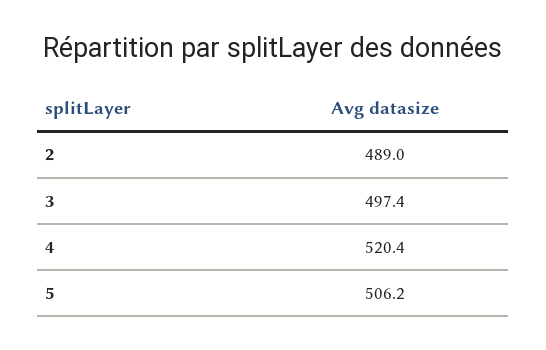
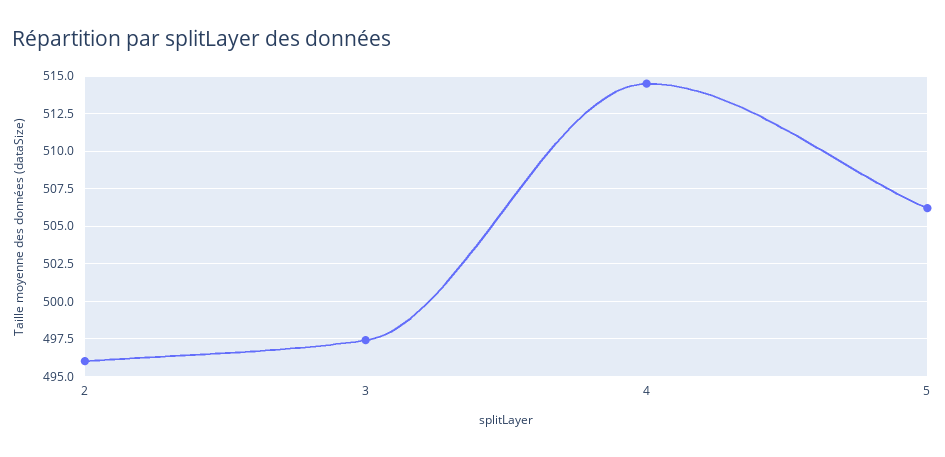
2: 489 -> 496
4: 520.4 -> 514.5

